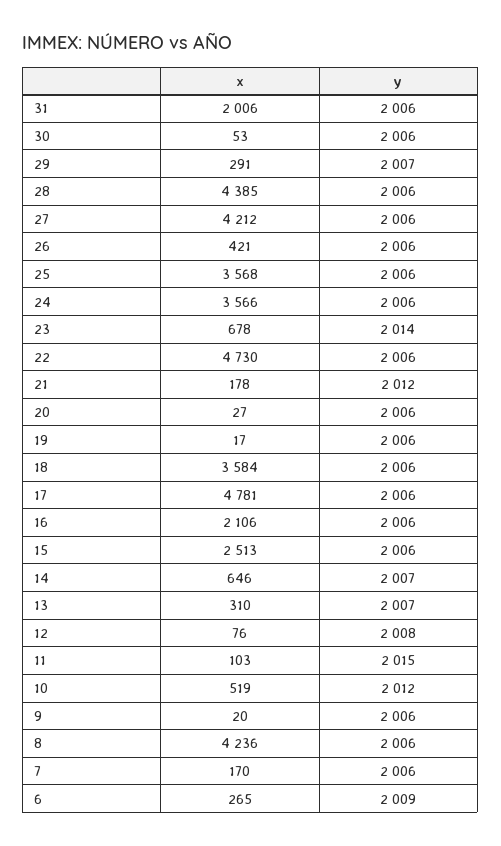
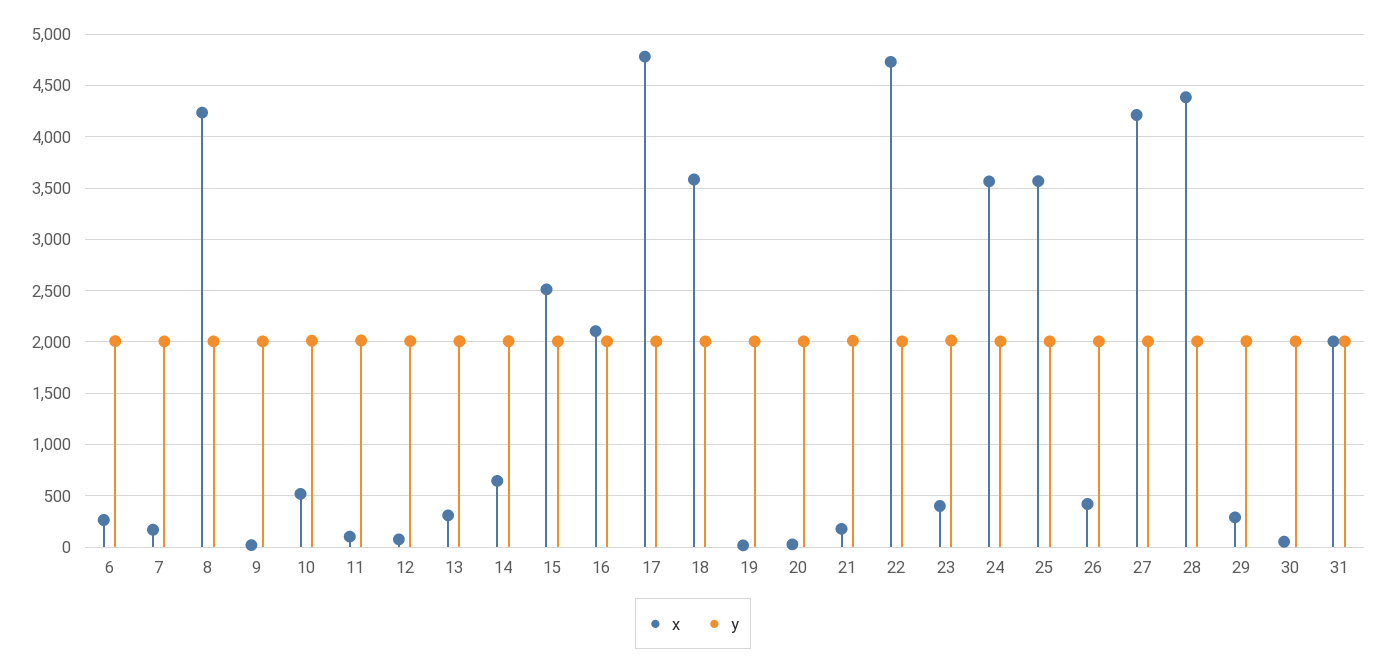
x, 23: 678 -> 400

